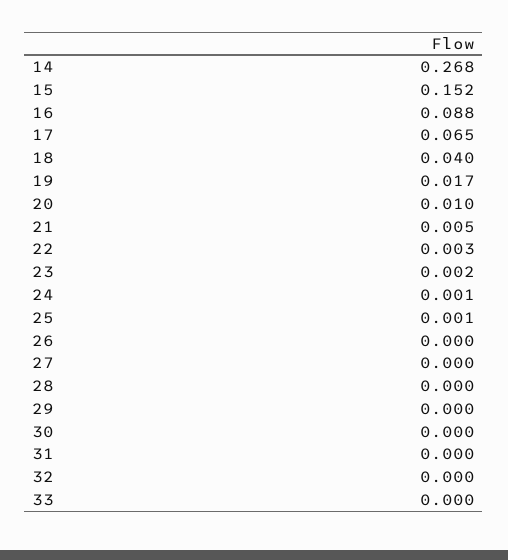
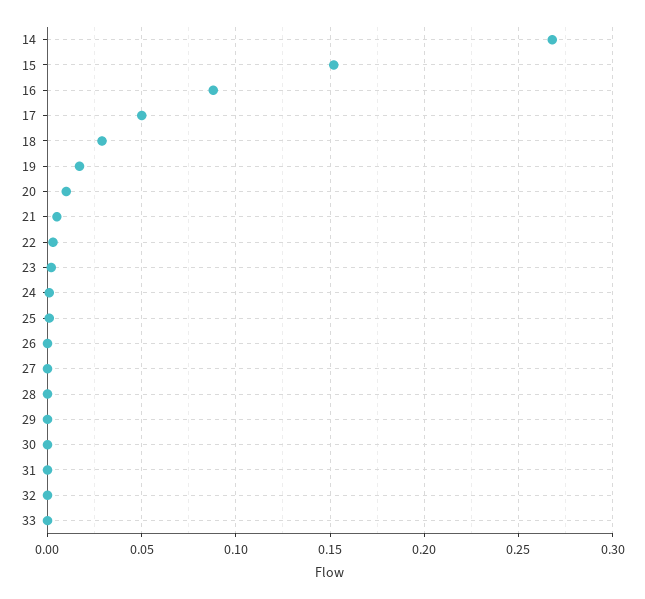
17: 0.065 -> 0.05
18: 0.04 -> 0.03

